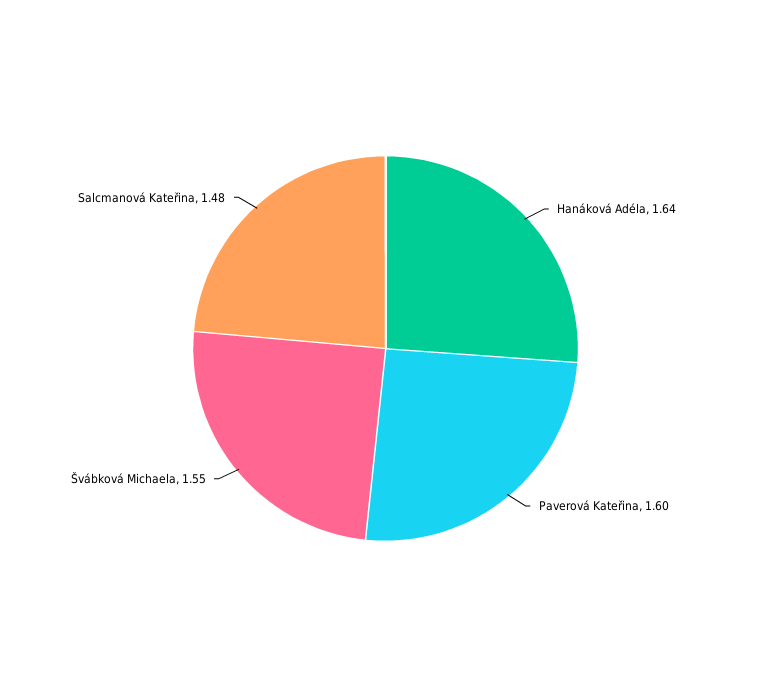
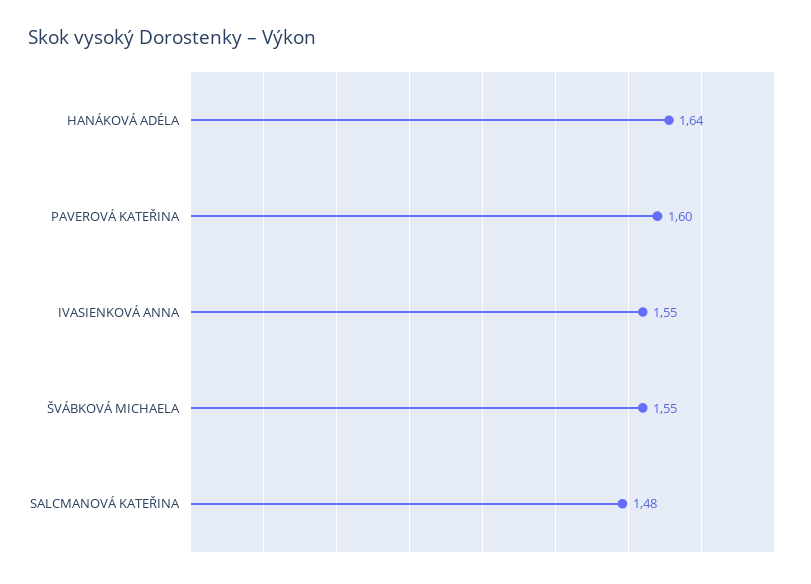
IVASIENKOVÁ ANNA: none -> 1.55

